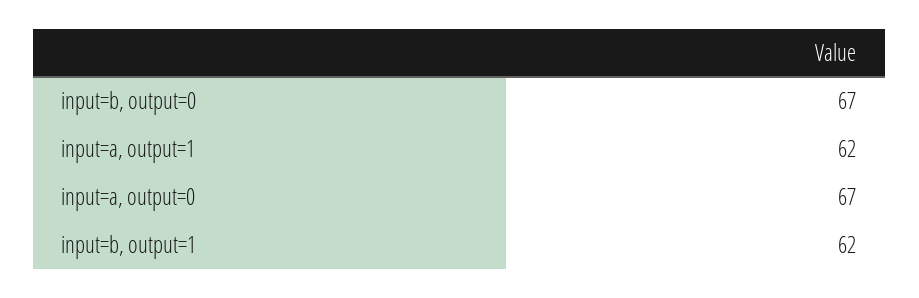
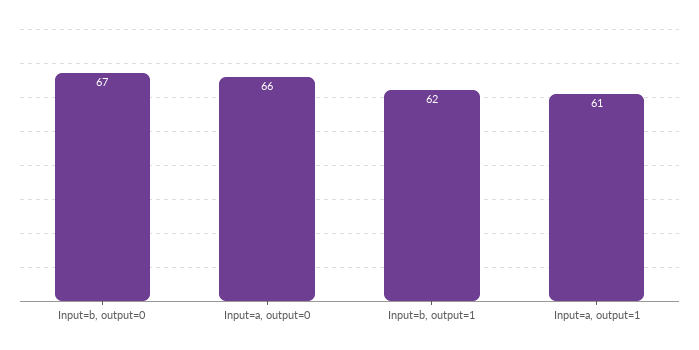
input=a, output=1: 62 -> 61
input=a, output=0: 67 -> 66

